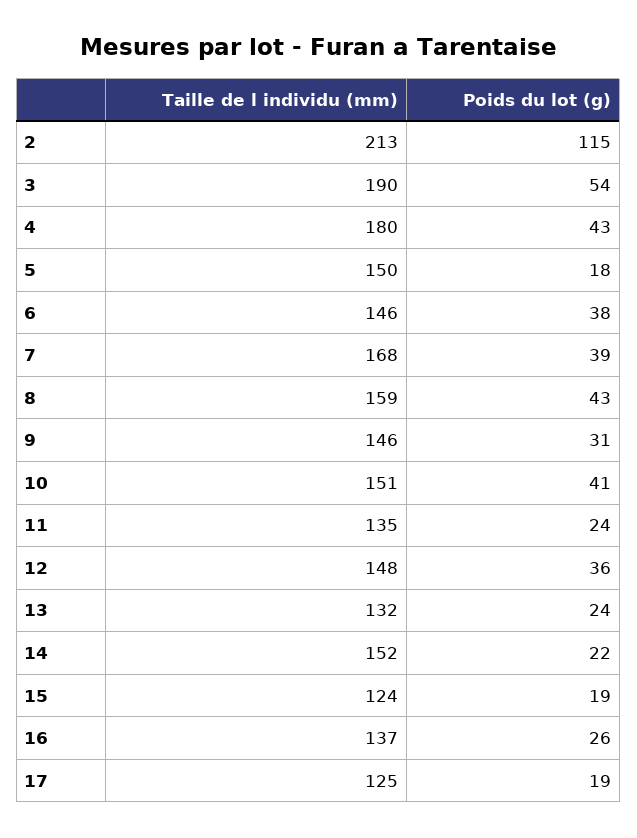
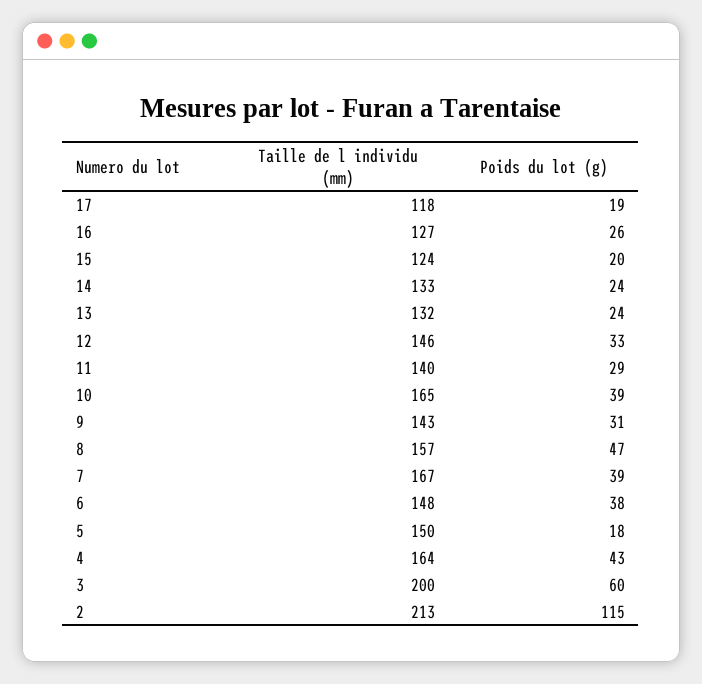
Taille de l individu (mm), 3: 190 -> 200
Poids du lot (g), 3: 54 -> 60
Taille de l individu (mm), 4: 180 -> 164
Taille de l individu (mm), 6: 146 -> 148
Taille de l individu (mm), 7: 168 -> 167
Taille de l individu (mm), 8: 159 -> 157
Poids du lot (g), 8: 43 -> 47
Taille de l individu (mm), 9: 146 -> 143
Taille de l individu (mm), 10: 151 -> 165
Poids du lot (g), 10: 41 -> 39
Taille de l individu (mm), 11: 135 -> 140
Poids du lot (g), 11: 24 -> 29
Taille de l individu (mm), 12: 148 -> 146
Poids du lot (g), 12: 36 -> 33
Taille de l individu (mm), 14: 152 -> 133
Poids du lot (g), 14: 22 -> 24
Poids du lot (g), 15: 19 -> 20
Taille de l individu (mm), 16: 137 -> 127
Taille de l individu (mm), 17: 125 -> 118

